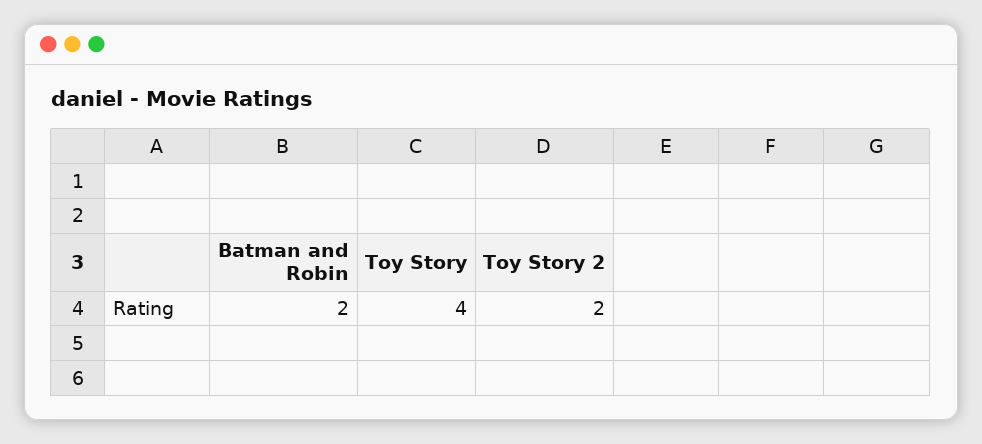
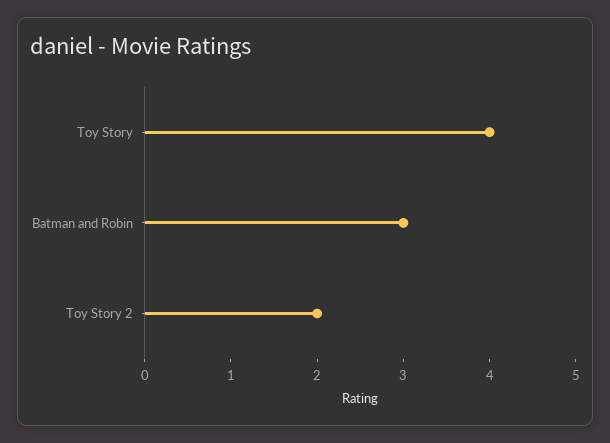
Batman and Robin: 2 -> 3

